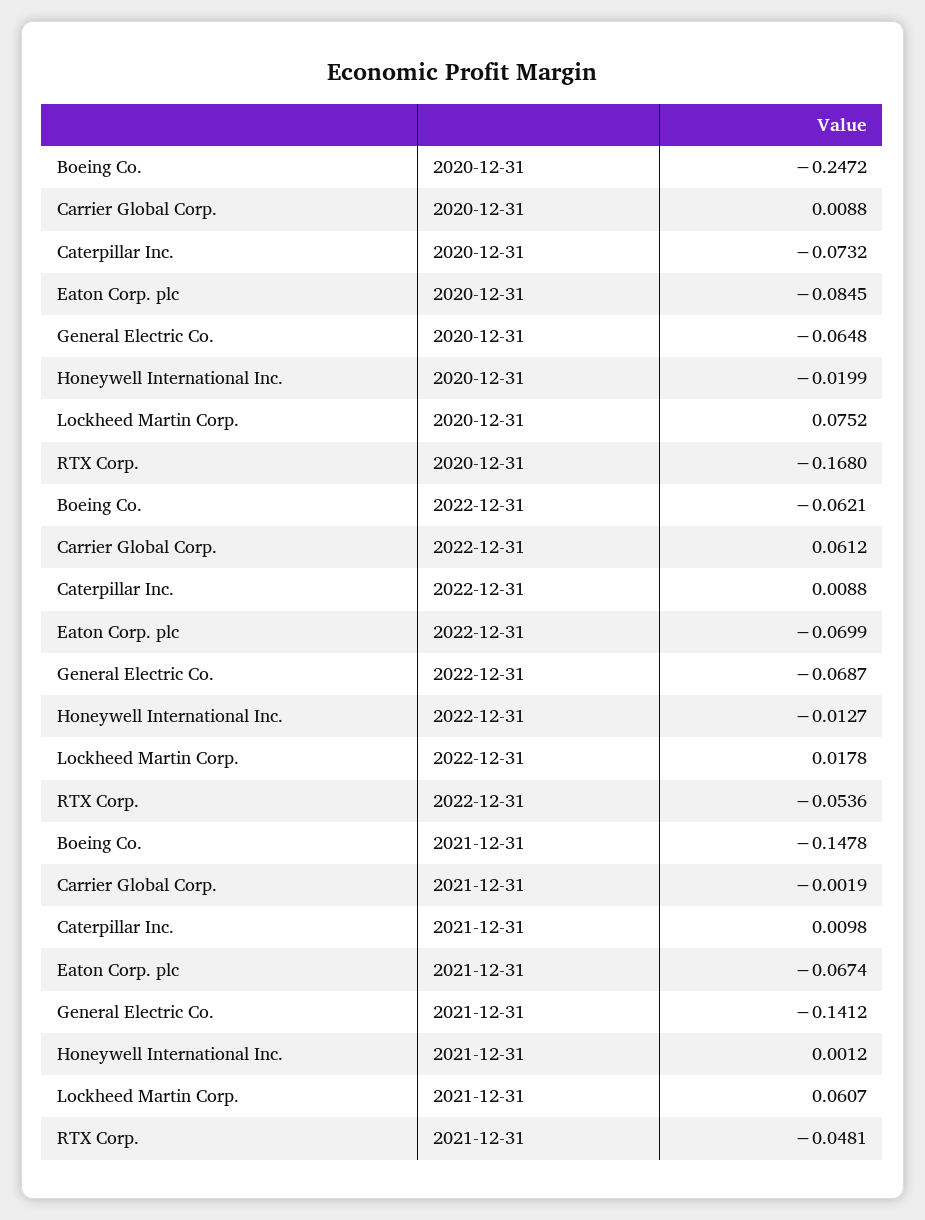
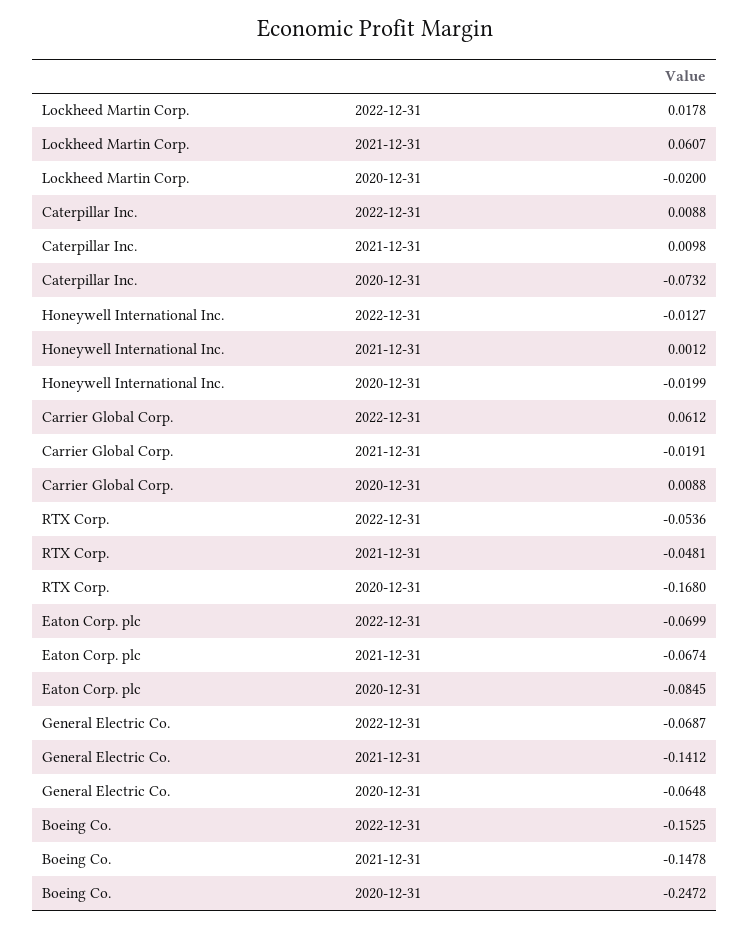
Lockheed Martin Corp., 2020-12-31: 0.0752 -> -0.02
Boeing Co., 2022-12-31: -0.0621 -> -0.1525
Carrier Global Corp., 2021-12-31: -0.0019 -> -0.0191

